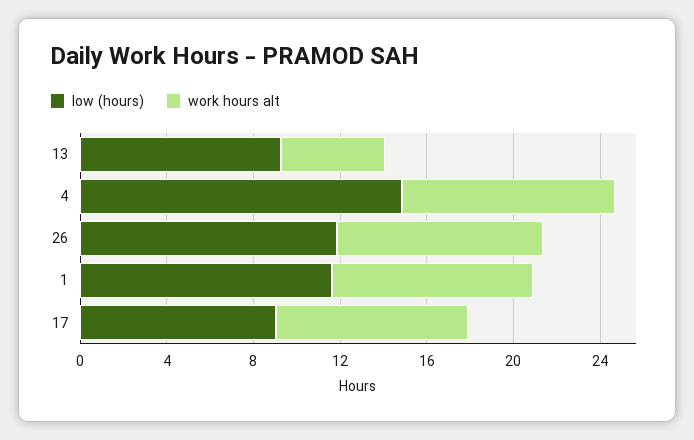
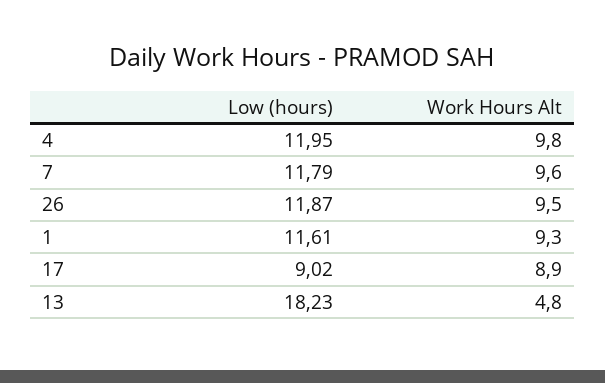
low (hours), 13: 9 -> 18.23
low (hours), 4: 15 -> 11.95
low (hours), 7: none -> 11.79
work hours alt, 7: none -> 9.6

